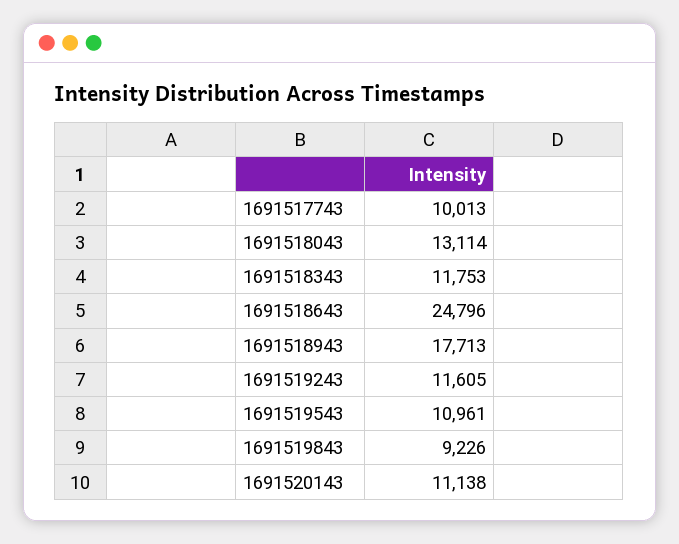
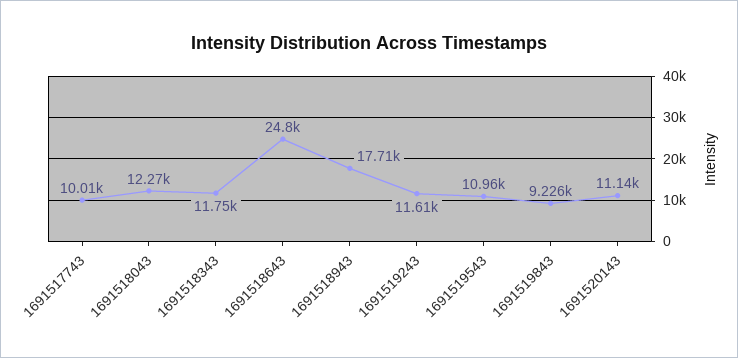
1691518043: 13114 -> 12270

